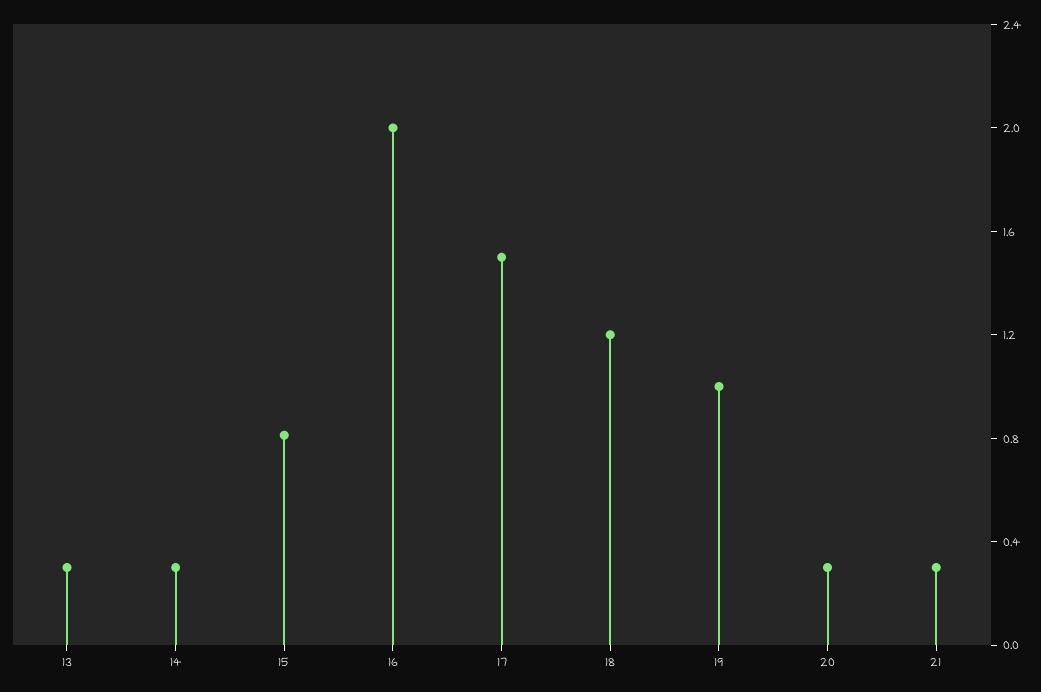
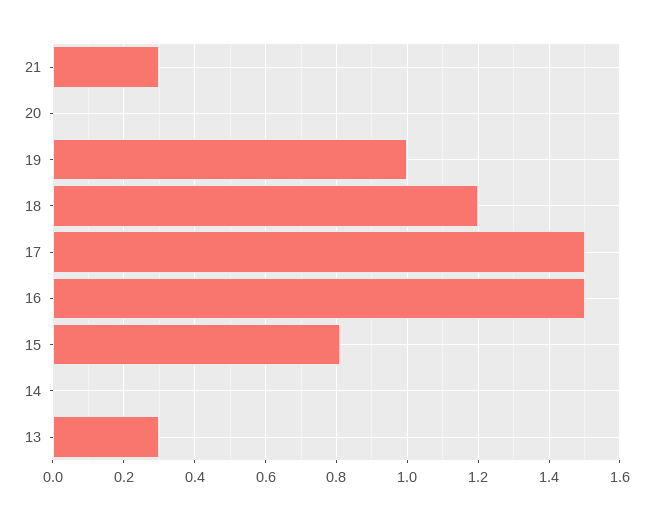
14: 0.3 -> 0
16: 2 -> 1.5
20: 0.3 -> 0

